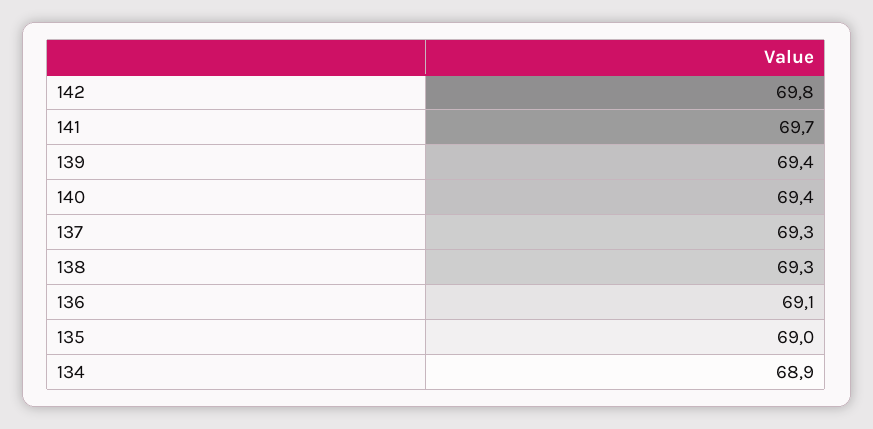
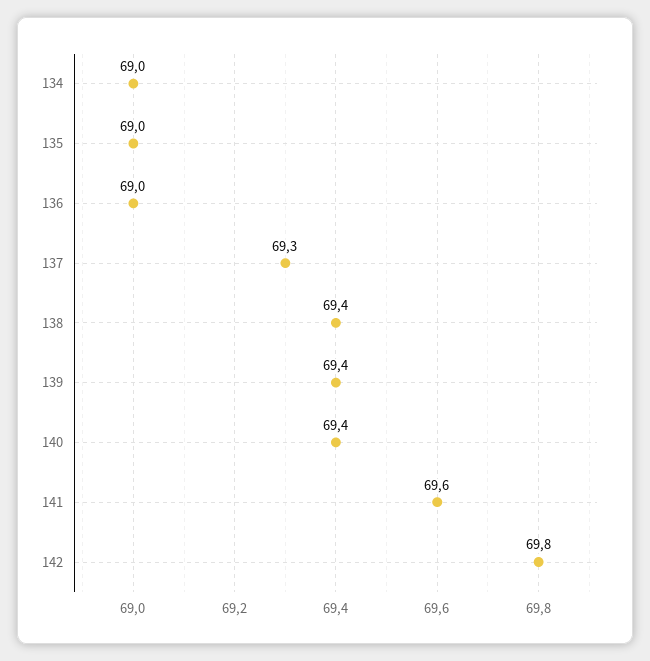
141: 69.7 -> 69.6
138: 69.3 -> 69.4
136: 69.1 -> 69
134: 68.9 -> 69

